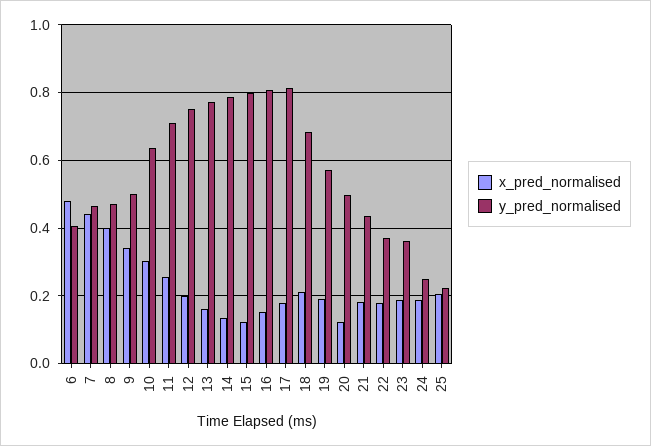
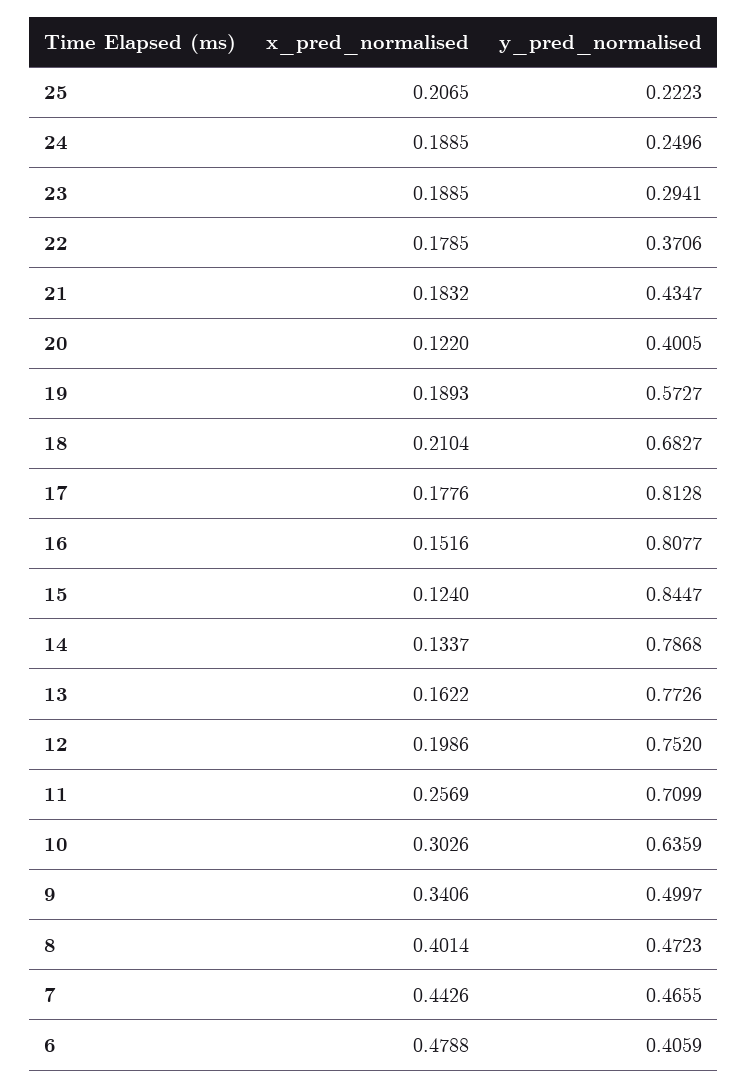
y_pred_normalised, 15: 0.8 -> 0.8447
y_pred_normalised, 20: 0.5 -> 0.4005
y_pred_normalised, 23: 0.36 -> 0.2941

